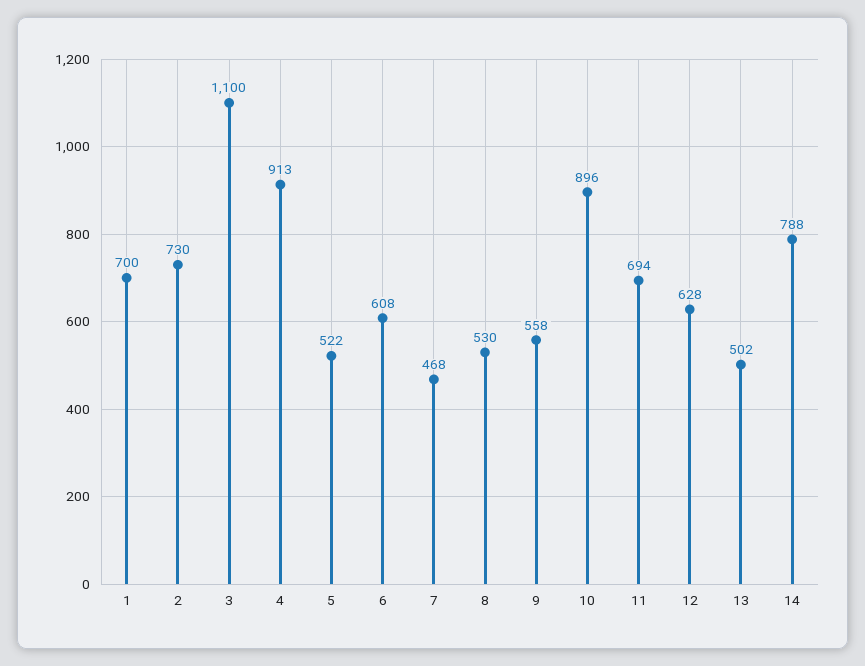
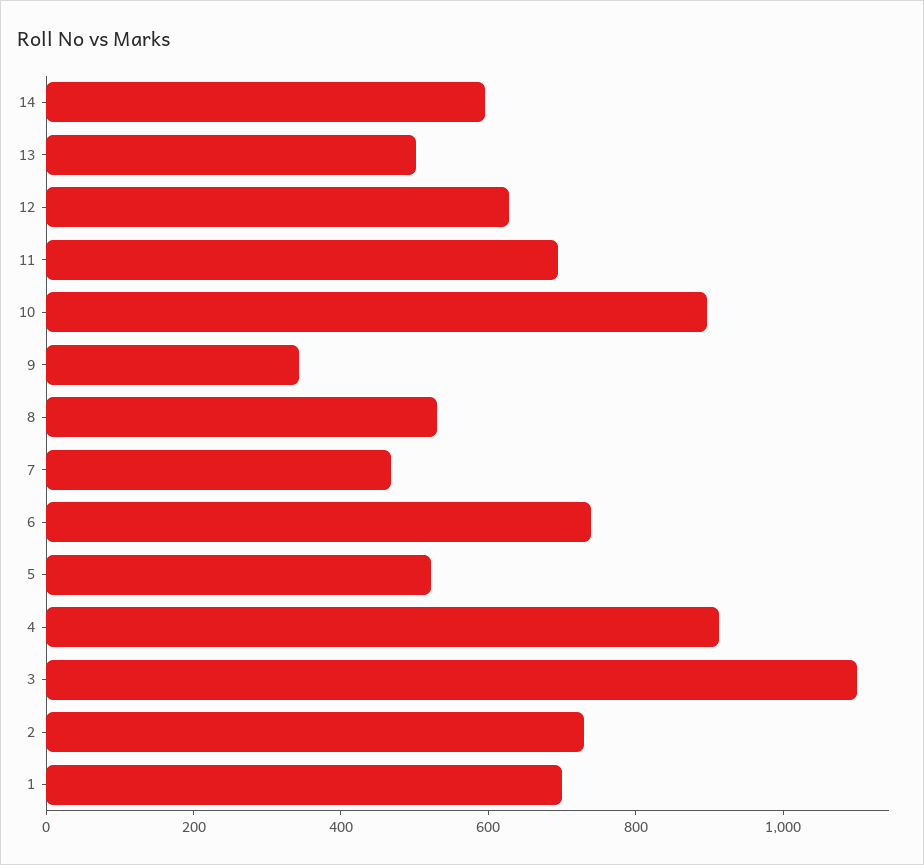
6: 608 -> 750
9: 558 -> 350
14: 788 -> 600

